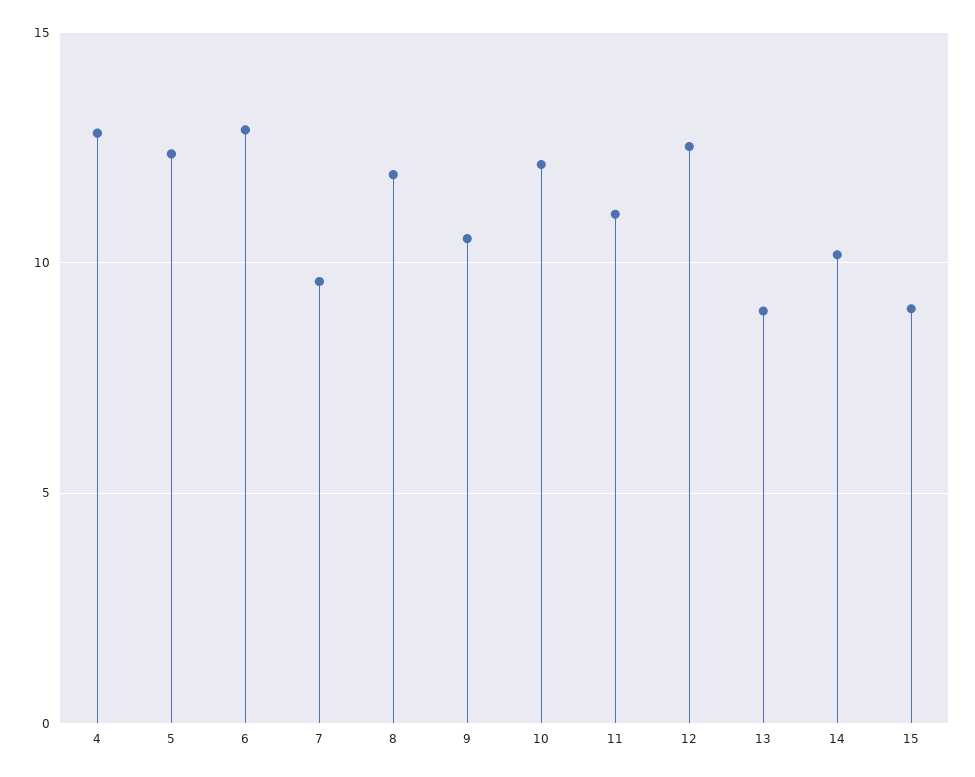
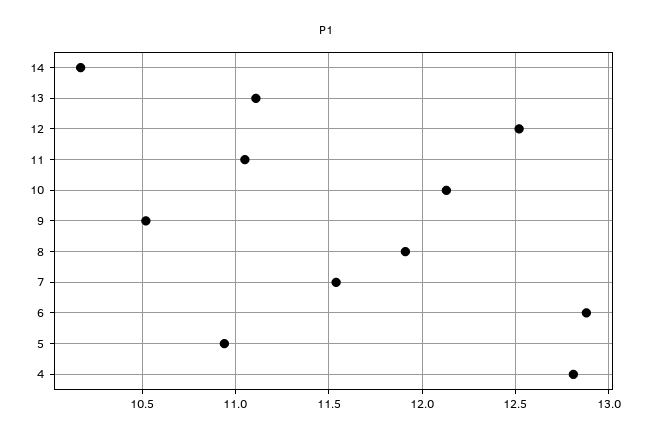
5: 12.5 -> 10.95
7: 9.5 -> 11.55
13: 9 -> 11.1
15: 9 -> none

